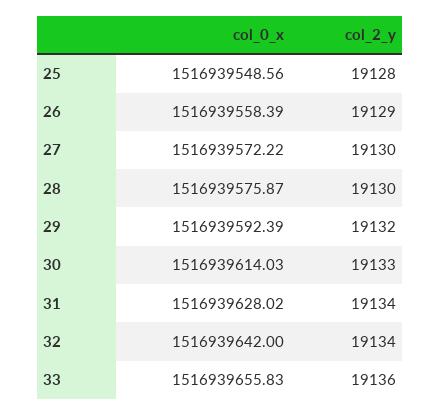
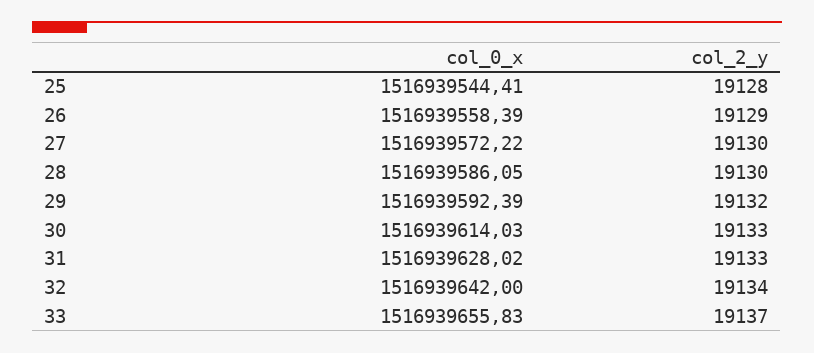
col_0_x, 25: 1516939548.56 -> 1516939544.41
col_0_x, 28: 1516939575.87 -> 1516939586.05
col_2_y, 31: 19134 -> 19133
col_2_y, 33: 19136 -> 19137

